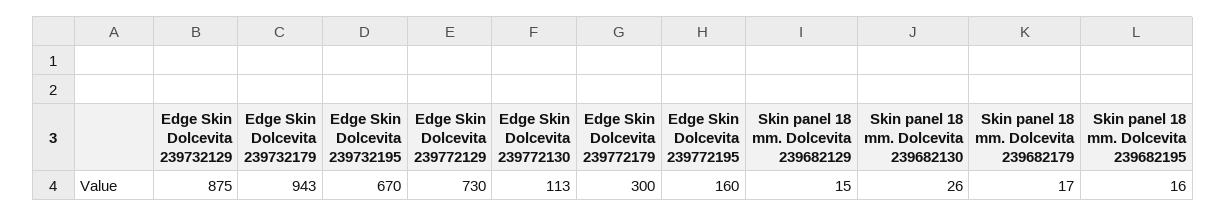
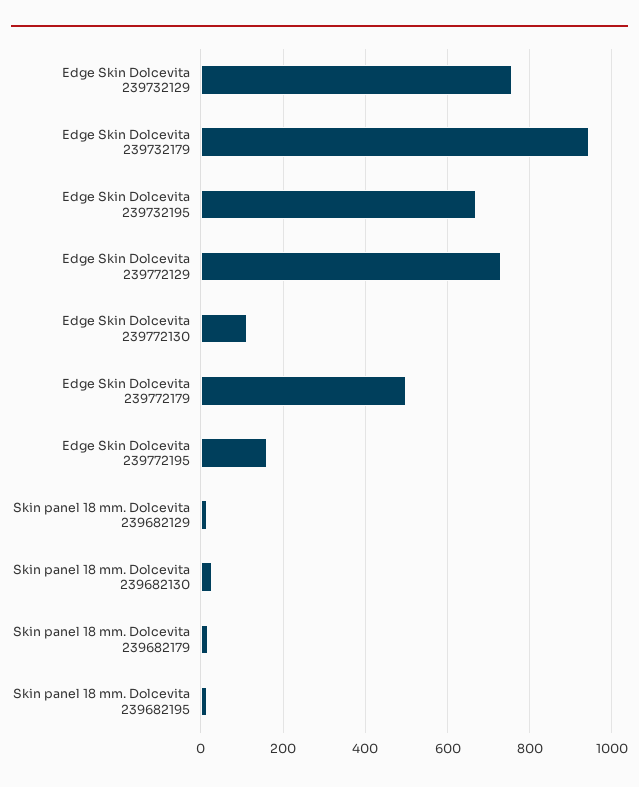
Edge Skin Dolcevita 239732129: 875 -> 760
Edge Skin Dolcevita 239772179: 300 -> 500

